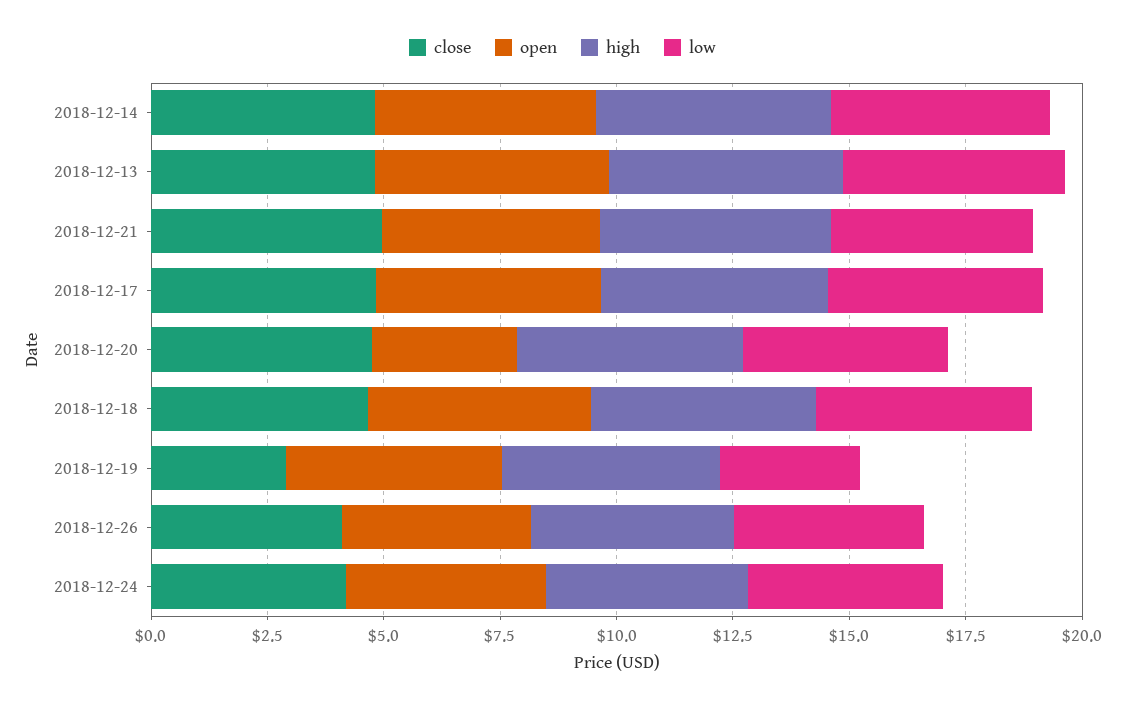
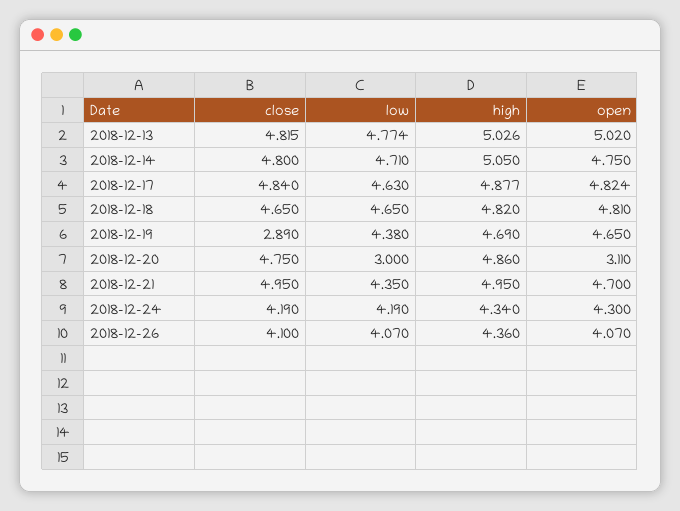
low, 2018-12-20: 4.5 -> 3
low, 2018-12-19: 3 -> 4.38

